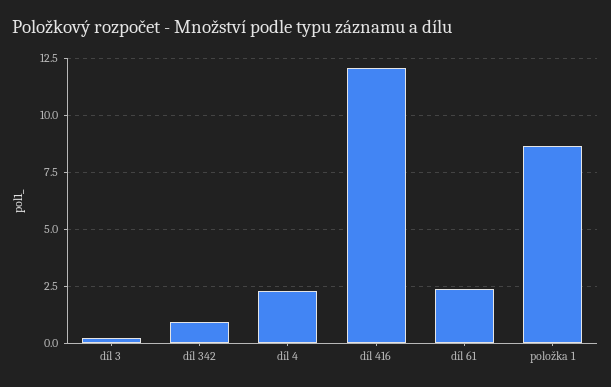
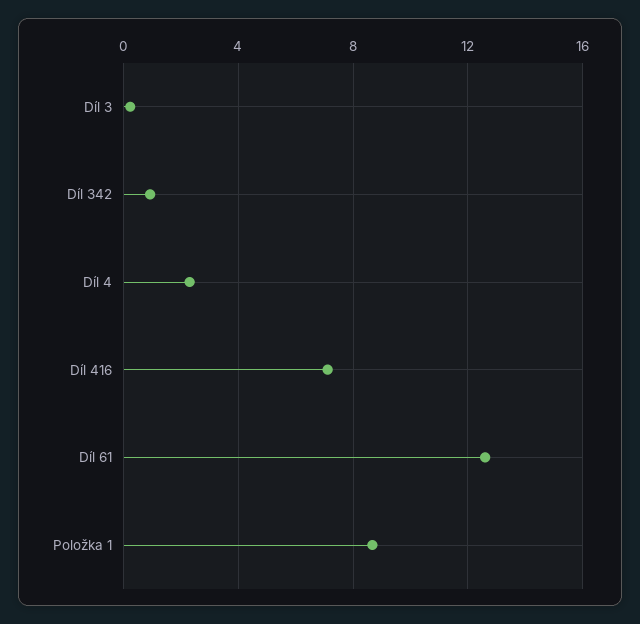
díl 416: 12 -> 7
díl 61: 2.5 -> 12.5

